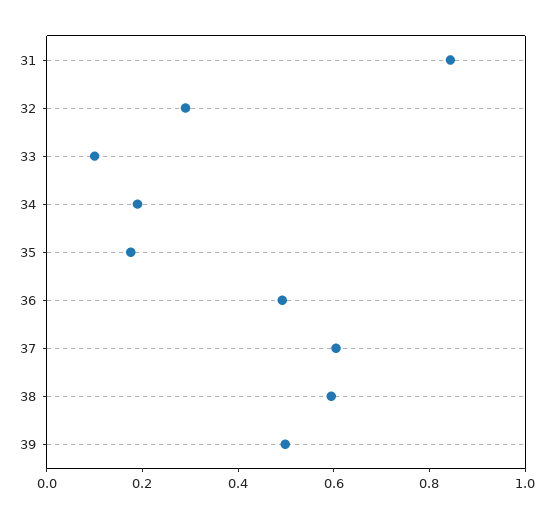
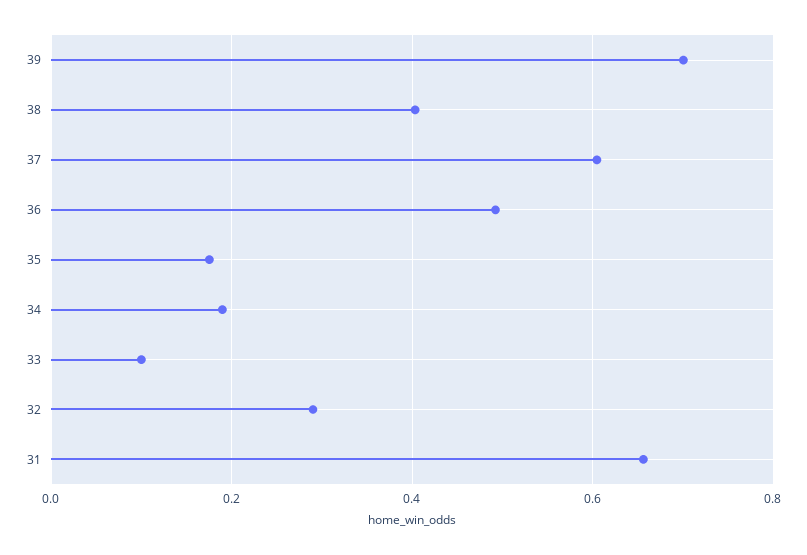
31: 0.85 -> 0.66
38: 0.6 -> 0.4
39: 0.5 -> 0.7

